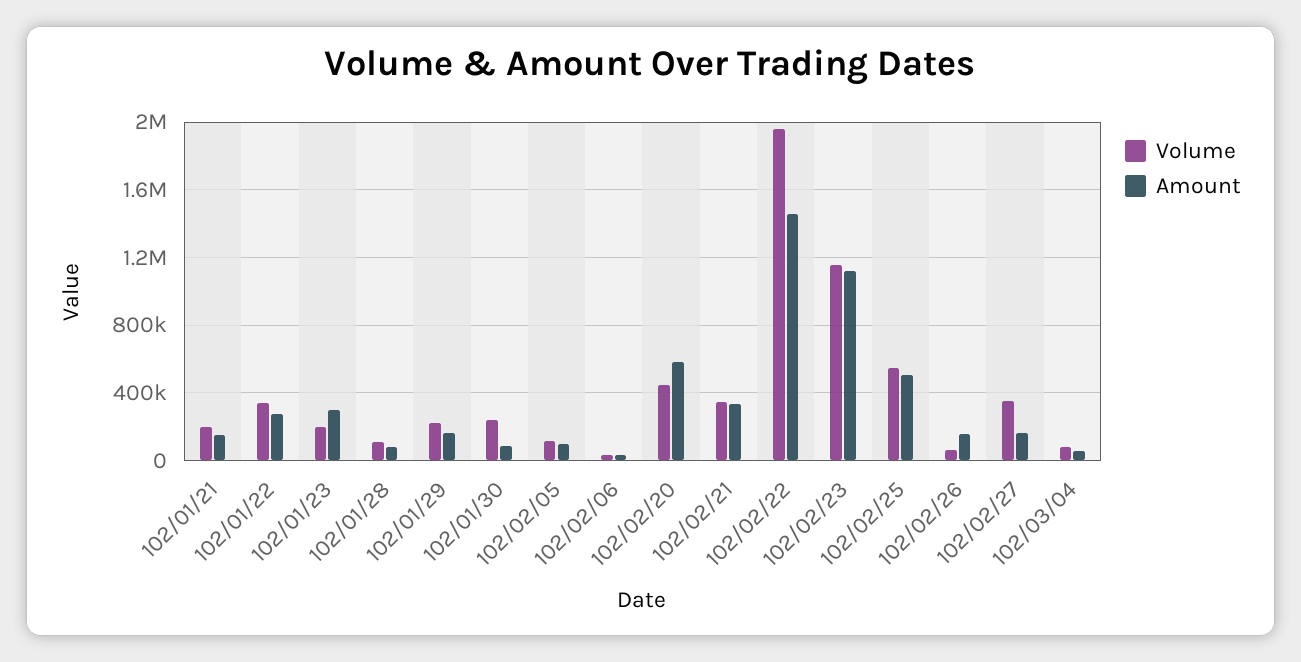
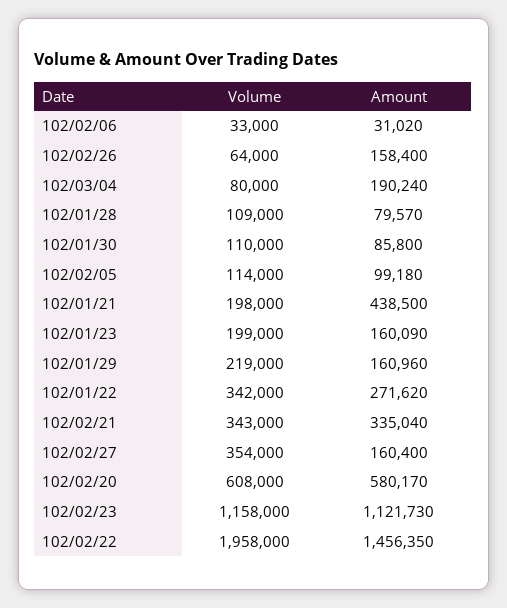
Amount, 102/01/21: 150000 -> 438500
Amount, 102/01/23: 300000 -> 160090
Volume, 102/01/30: 250000 -> 110000
Volume, 102/02/20: 450000 -> 608000
Volume, 102/02/25: 550000 -> none
Amount, 102/02/25: 500000 -> none
Amount, 102/03/04: 50000 -> 190240

